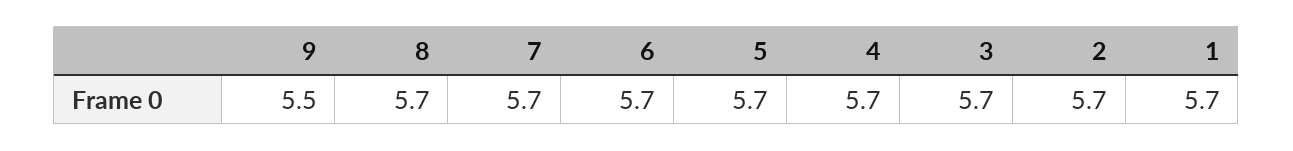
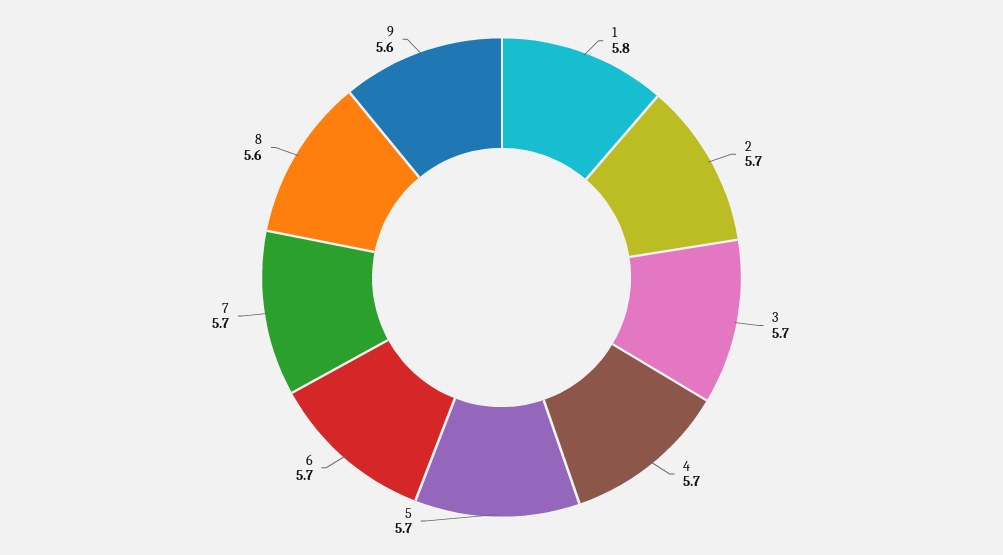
9: 5.5 -> 5.6
8: 5.7 -> 5.6
1: 5.7 -> 5.8

